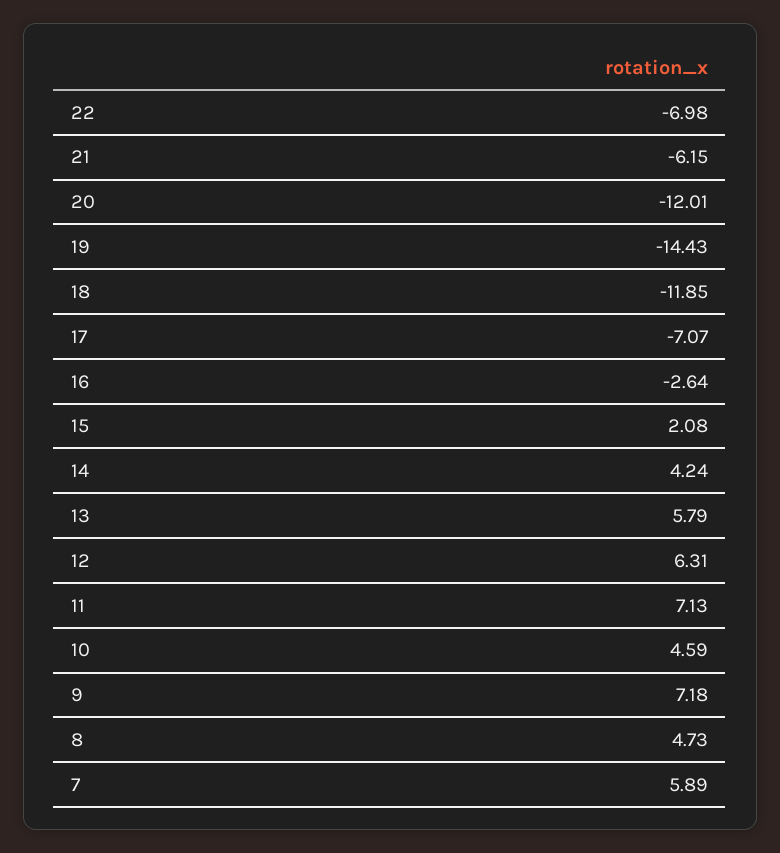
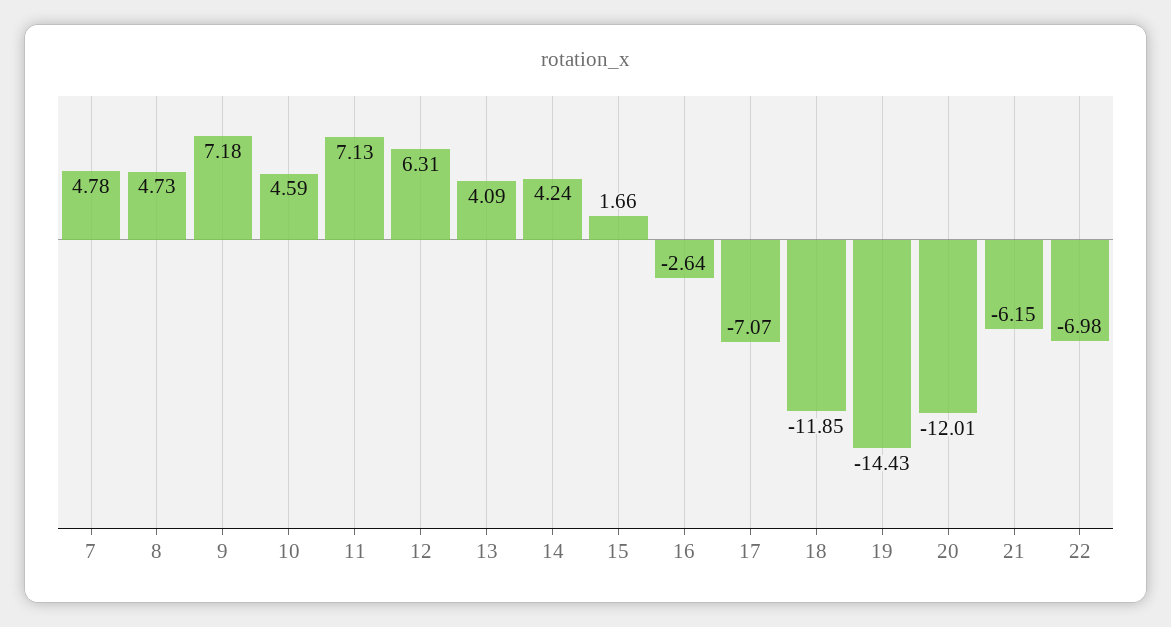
15: 2.08 -> 1.66
13: 5.79 -> 4.09
7: 5.89 -> 4.78

